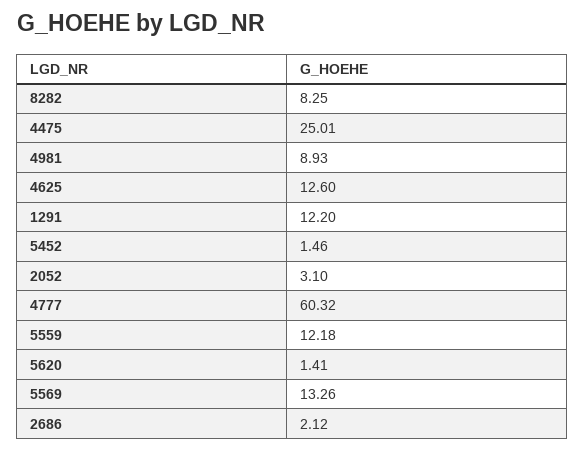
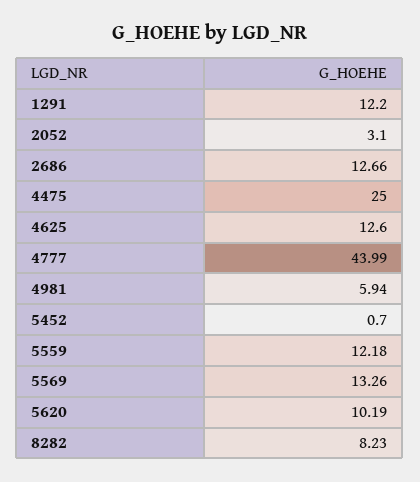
8282: 8.25 -> 8.23
4475: 25.01 -> 25
4981: 8.93 -> 5.94
5452: 1.46 -> 0.7
4777: 60.32 -> 43.99
5620: 1.41 -> 10.19
2686: 2.12 -> 12.66

